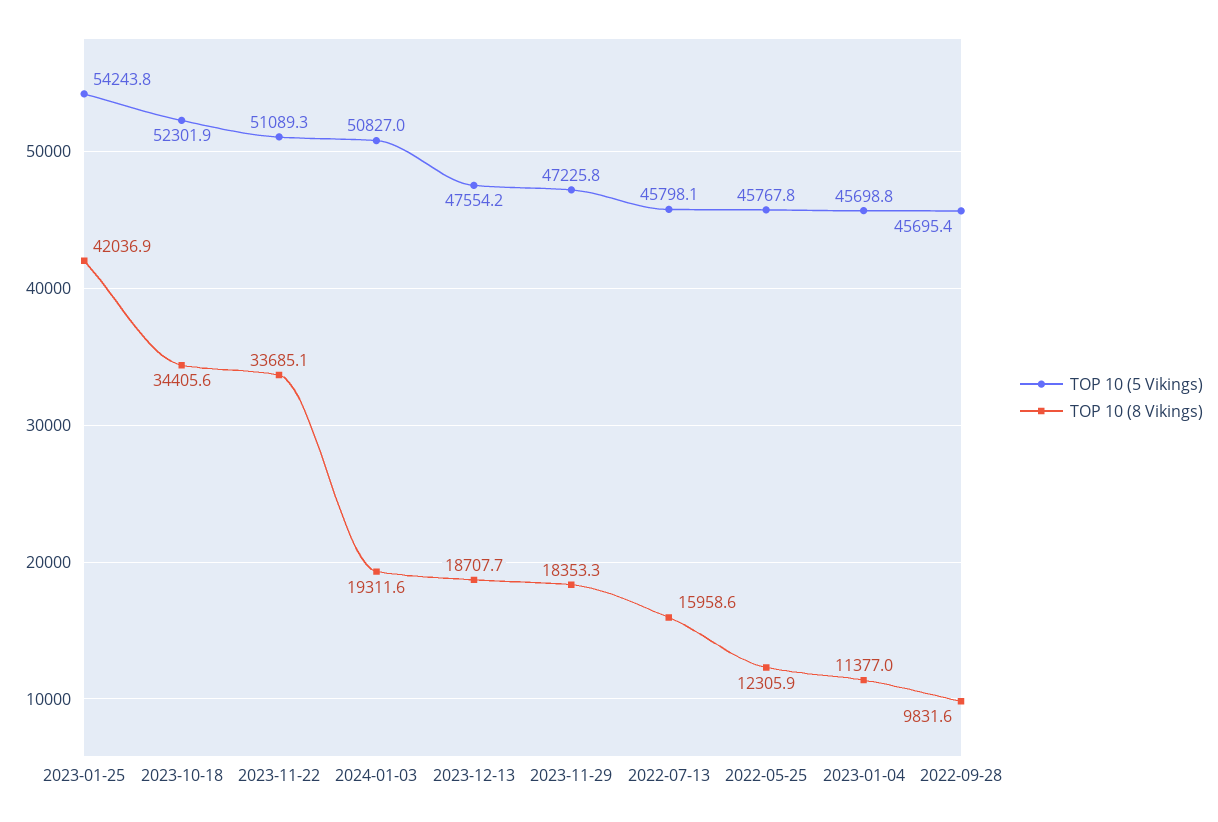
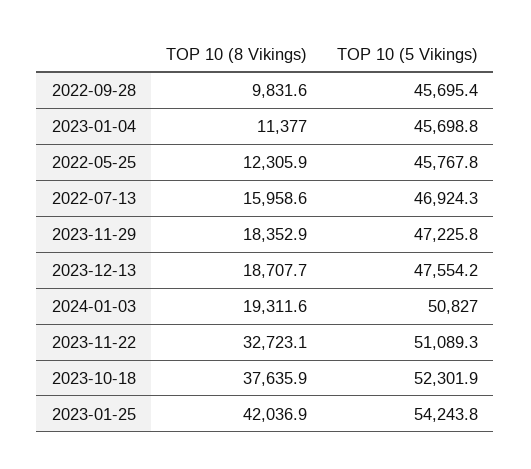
TOP 10 (8 Vikings), 2023-10-18: 34405.6 -> 37635.9
TOP 10 (8 Vikings), 2023-11-22: 33685.1 -> 32723.1
TOP 10 (8 Vikings), 2023-11-29: 18353.3 -> 18352.9
TOP 10 (5 Vikings), 2022-07-13: 45798.1 -> 46924.3

